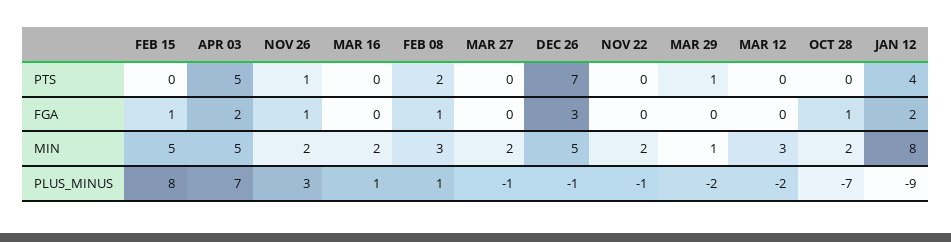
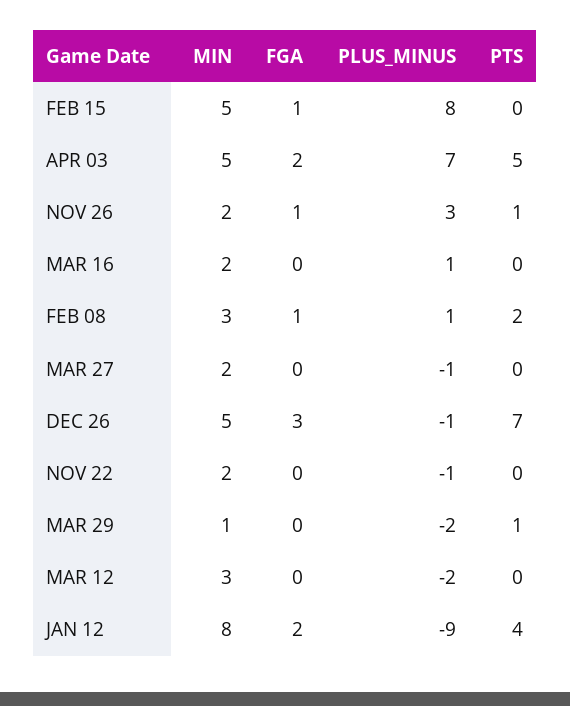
OCT 28, PTS: 0 -> none
OCT 28, FGA: 1 -> none
OCT 28, MIN: 2 -> none
OCT 28, PLUS_MINUS: -7 -> none

